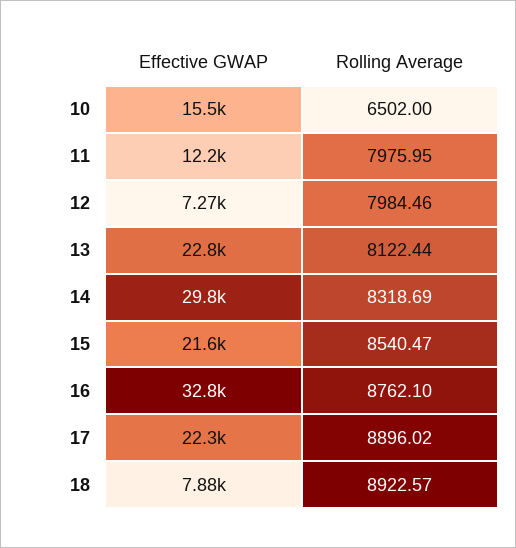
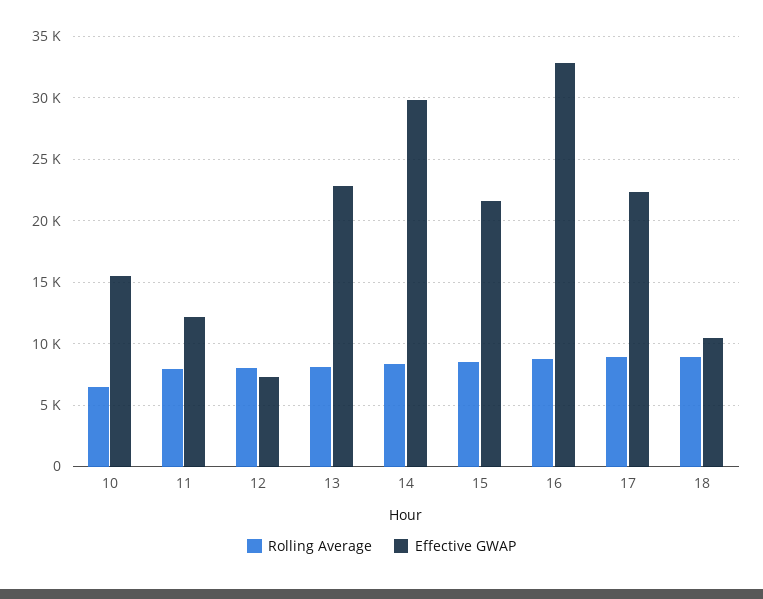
Effective GWAP, 18: 7880 -> 10500

